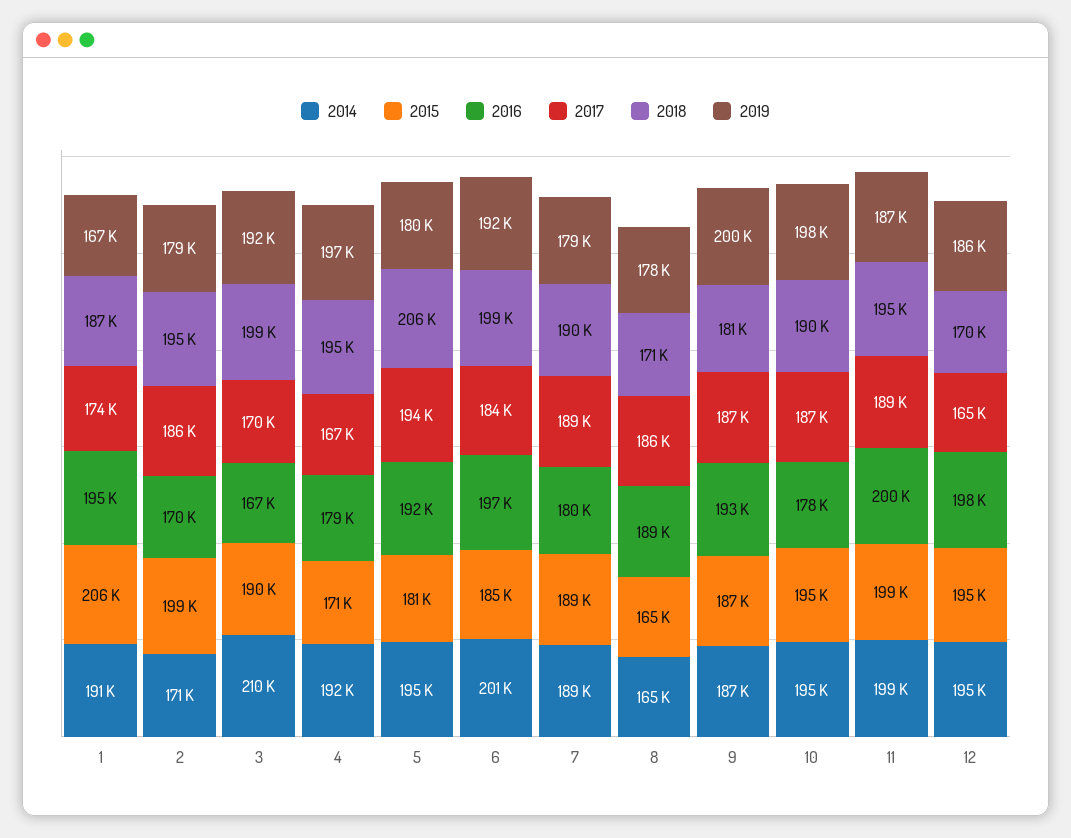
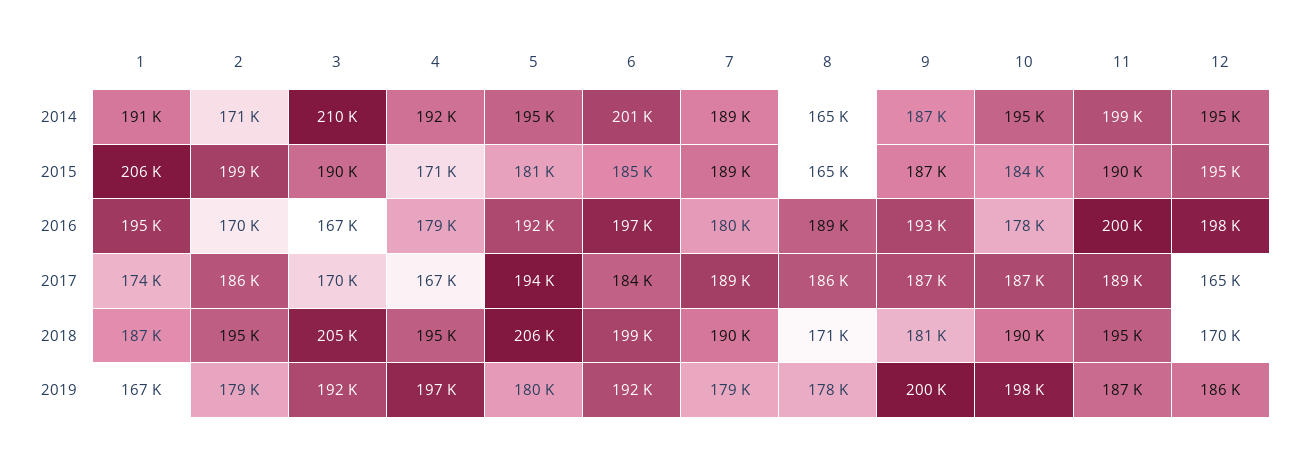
2018, 3: 199000 -> 205000
2015, 10: 195000 -> 184000
2015, 11: 199000 -> 190000

